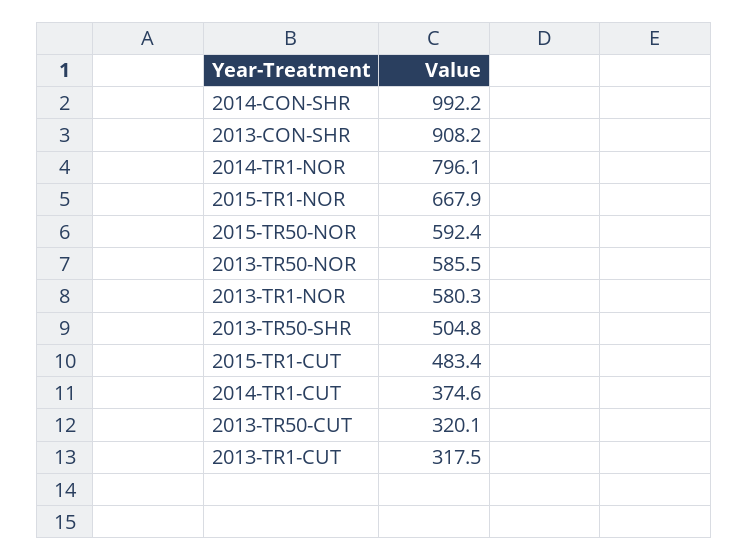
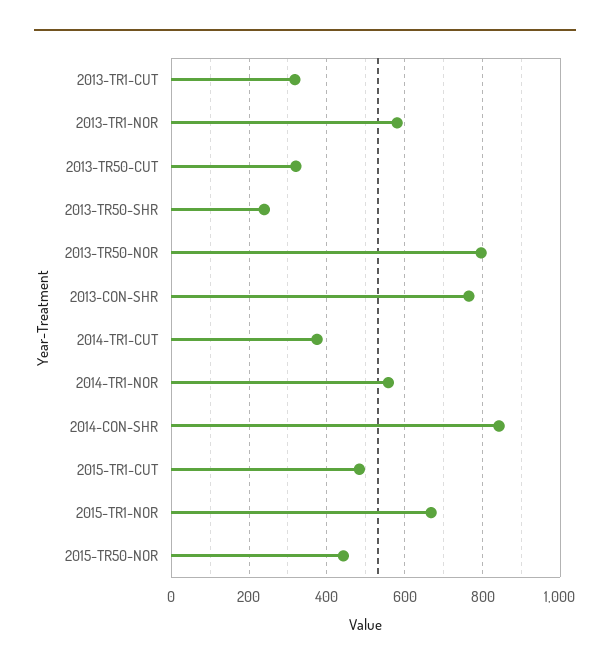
2014-CON-SHR: 992.2 -> 840
2013-CON-SHR: 908.2 -> 760
2014-TR1-NOR: 796.1 -> 560
2015-TR50-NOR: 592.4 -> 440
2013-TR50-NOR: 585.5 -> 800
2013-TR50-SHR: 504.8 -> 240

